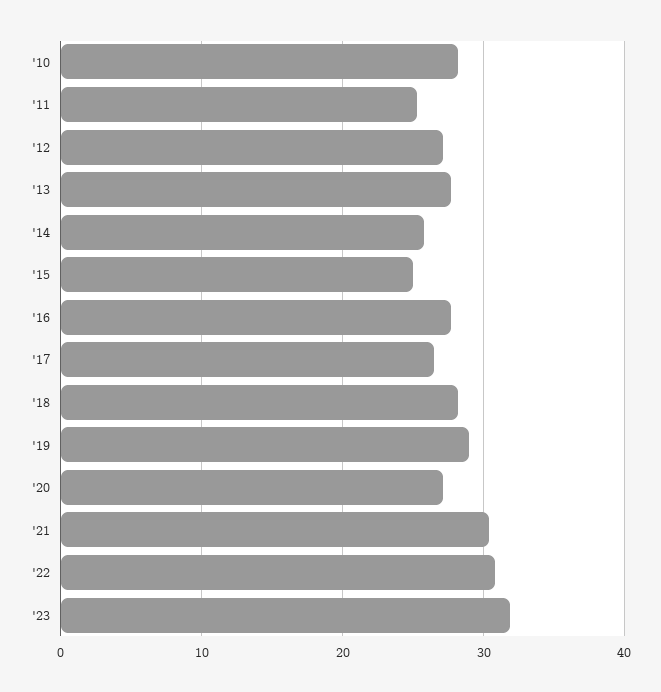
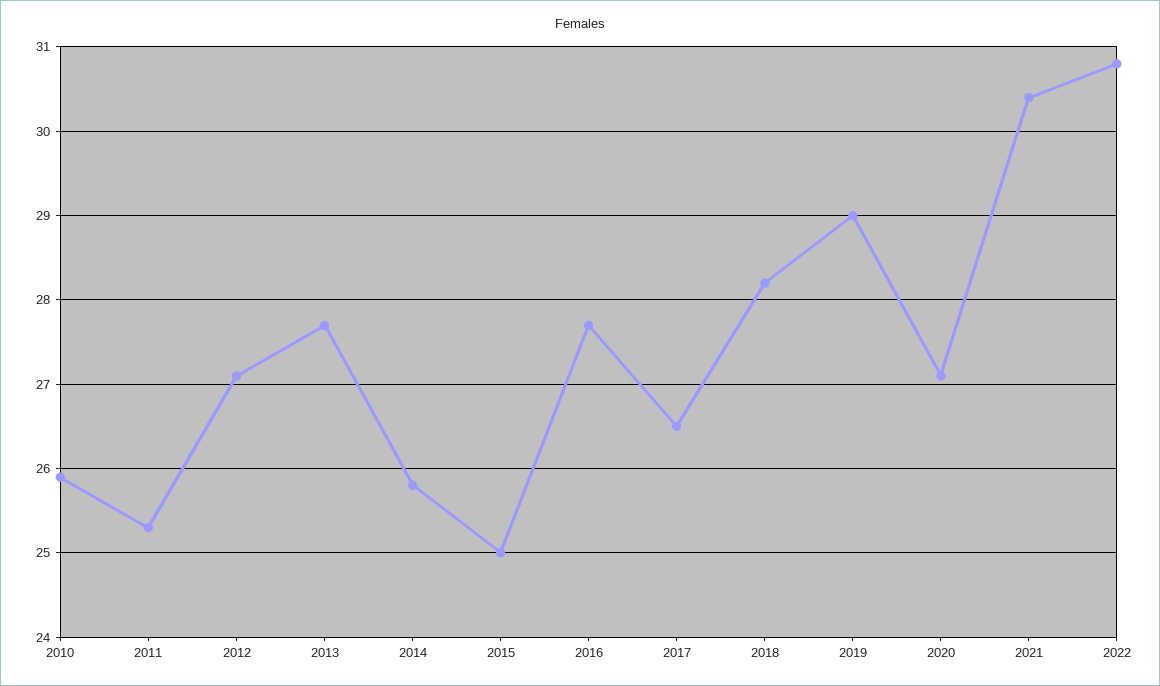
'10: 28 -> 25.9
'23: 32 -> none

